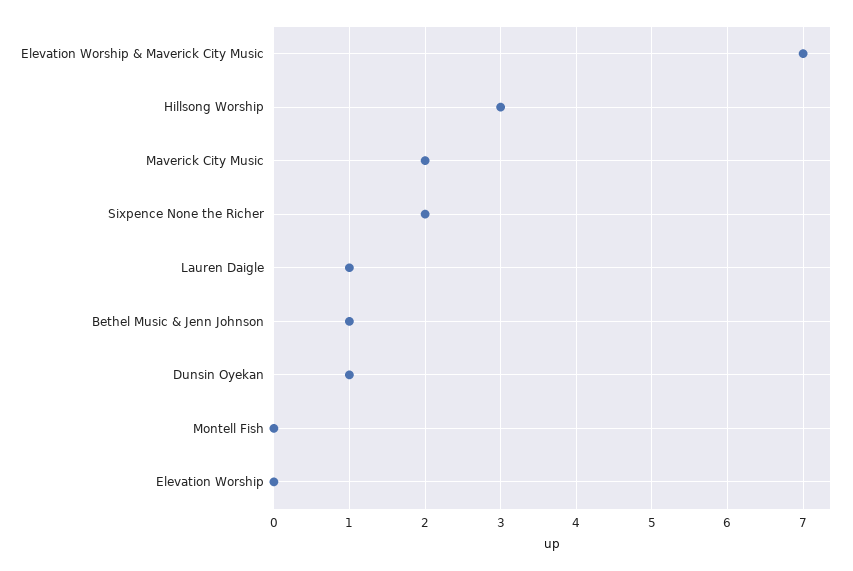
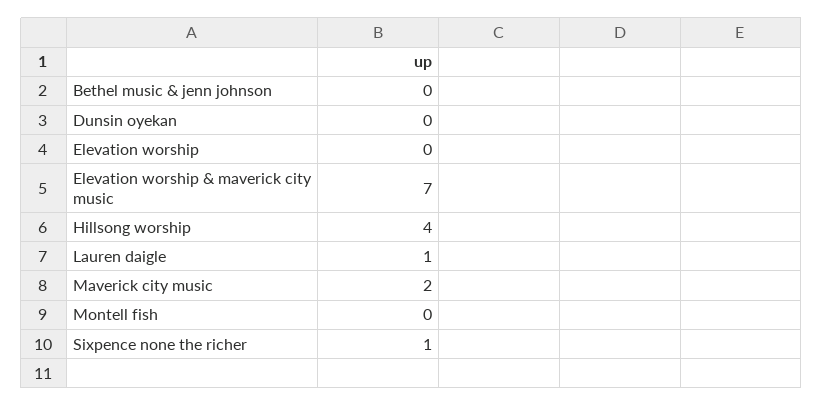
Hillsong Worship: 3 -> 4
Sixpence None the Richer: 2 -> 1
Bethel Music & Jenn Johnson: 1 -> 0
Dunsin Oyekan: 1 -> 0

